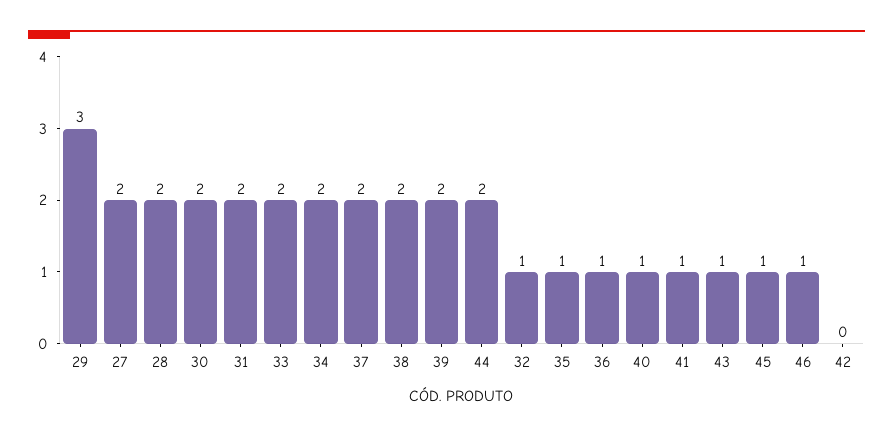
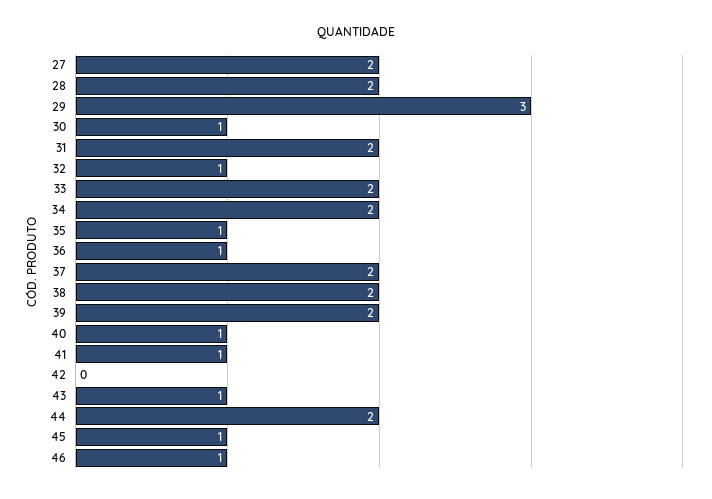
30: 2 -> 1

